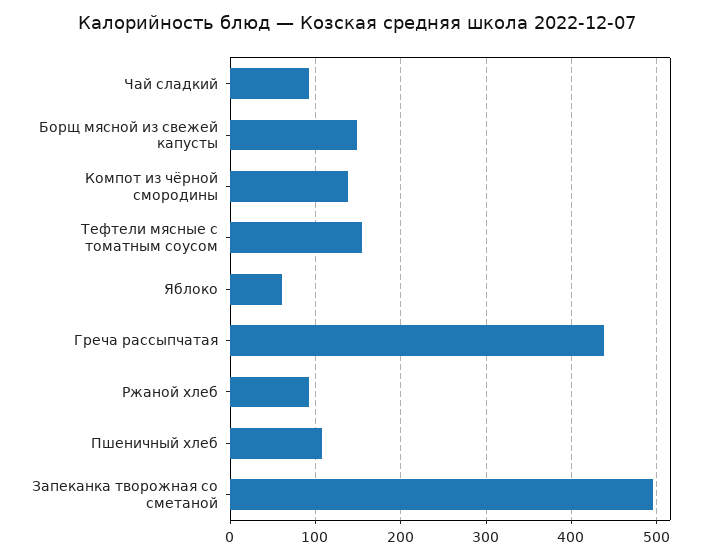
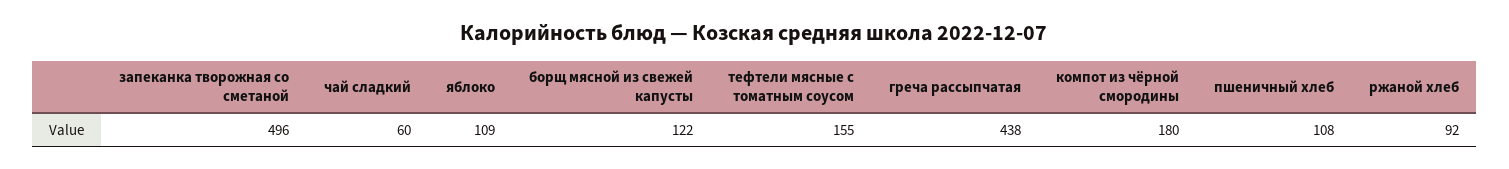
Чай сладкий: 90 -> 60
Борщ мясной из свежей капусты: 150 -> 122
Компот из чёрной смородины: 140 -> 180
Яблоко: 60 -> 109

